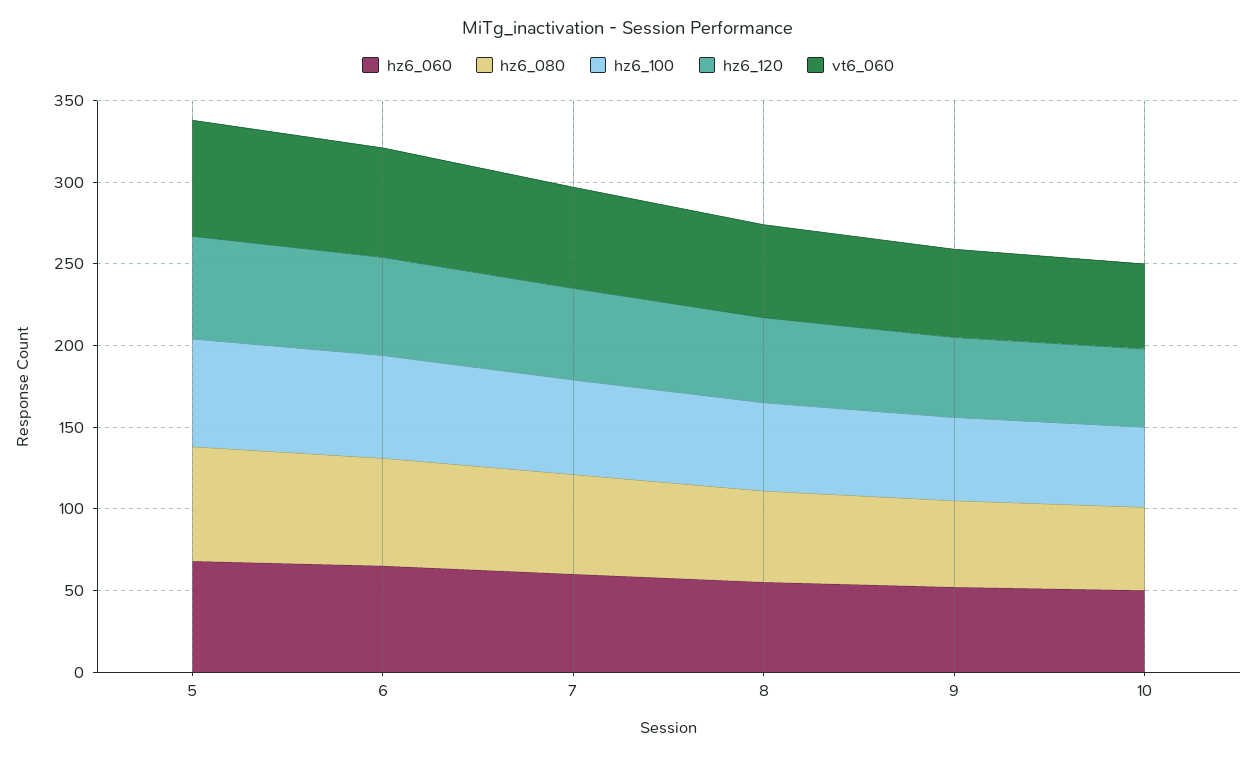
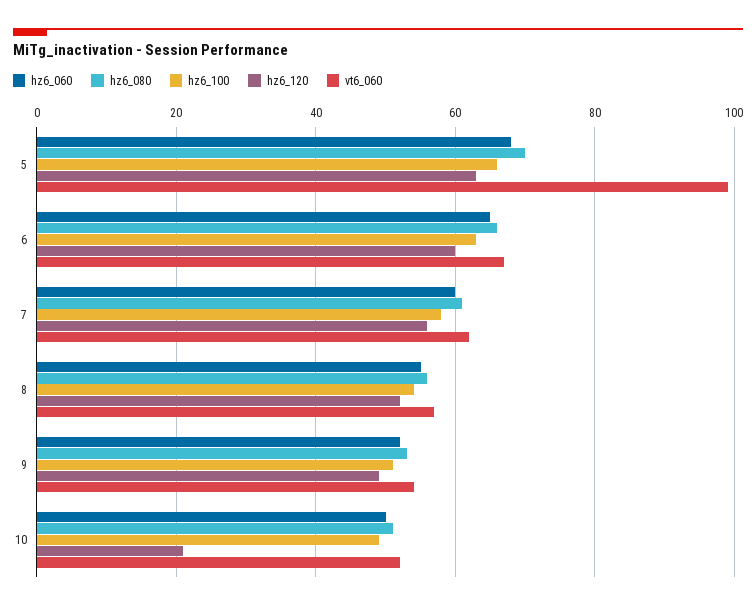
vt6_060, 5: 70 -> 100
hz6_120, 10: 50 -> 20

